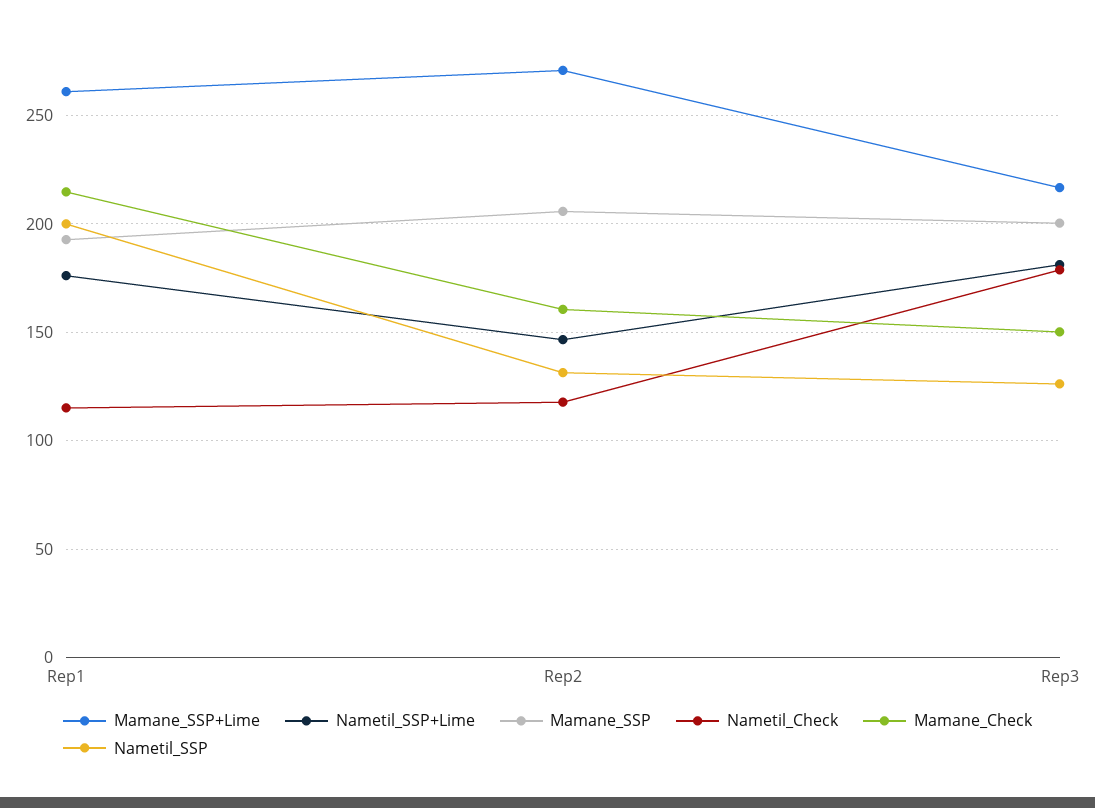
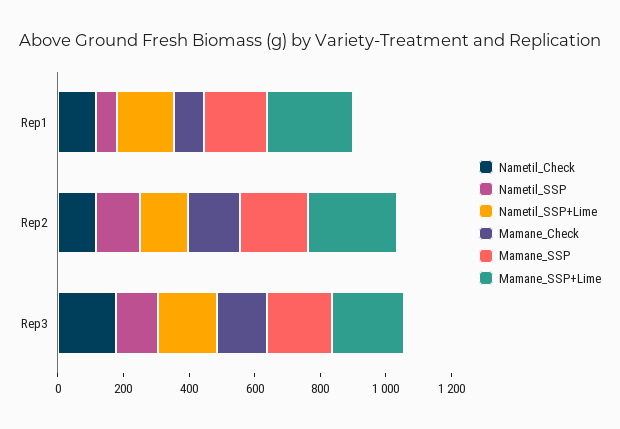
Mamane_Check, Rep1: 215 -> 100
Nametil_SSP, Rep1: 200 -> 50

